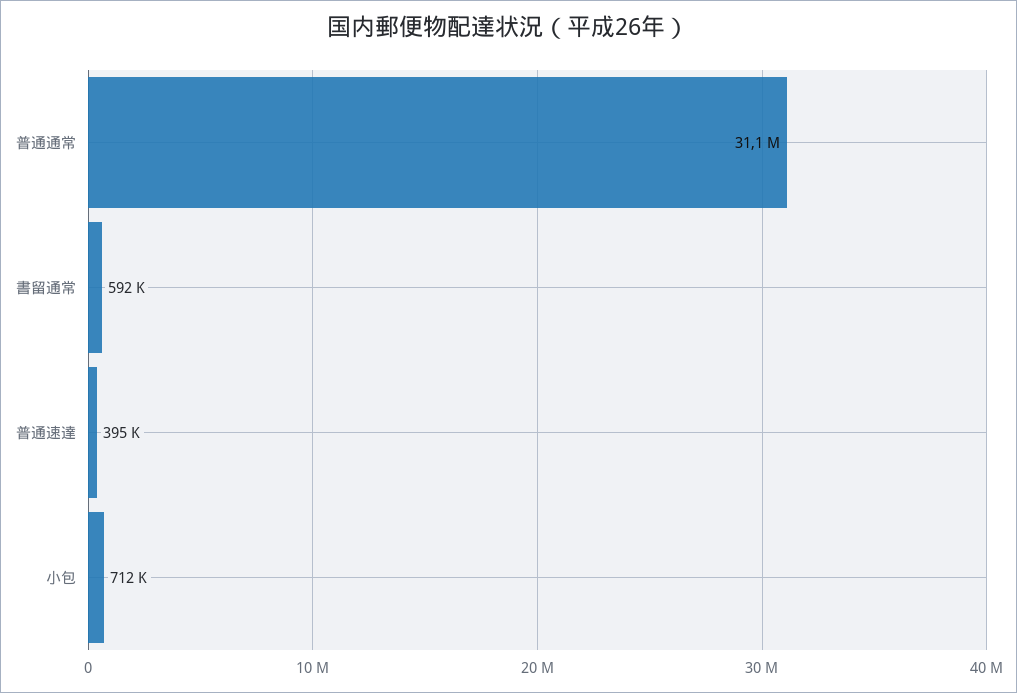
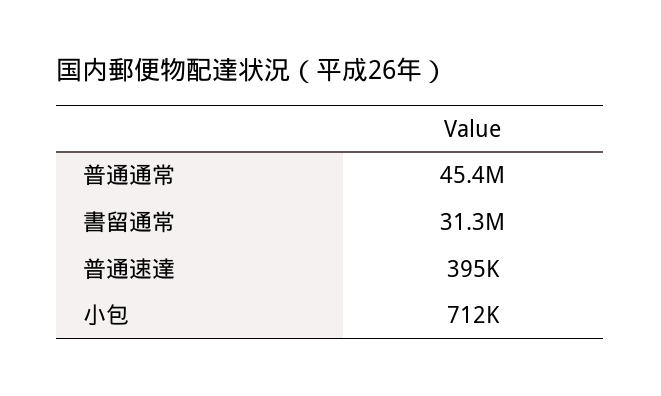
普通通常: 31100000 -> 45400000
書留通常: 592000 -> 31300000

